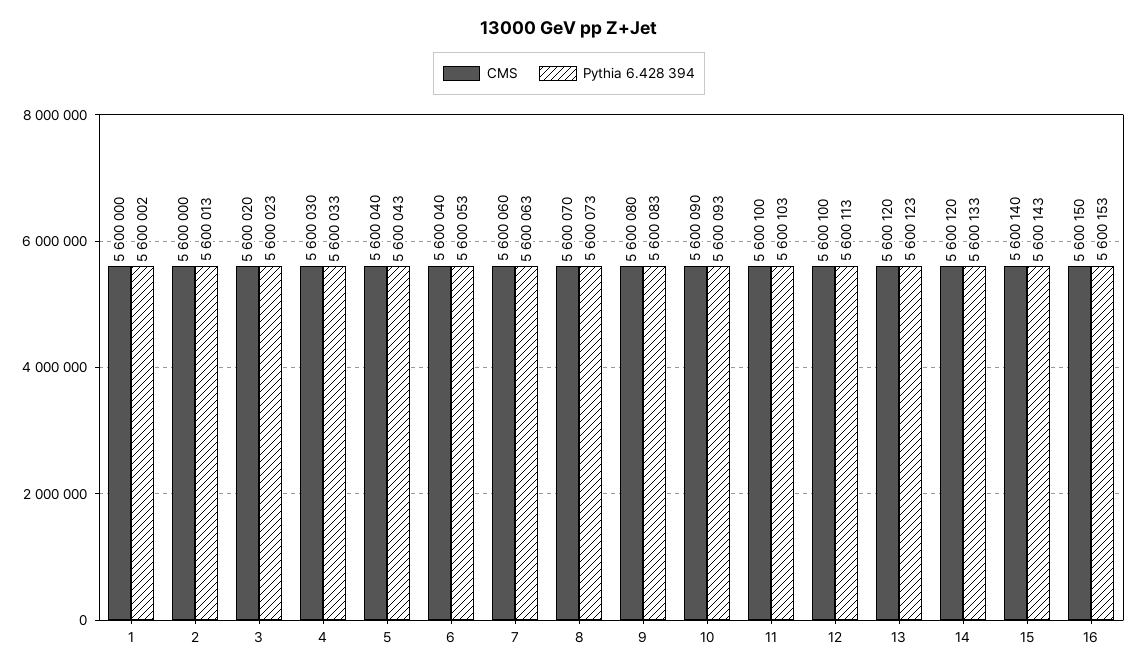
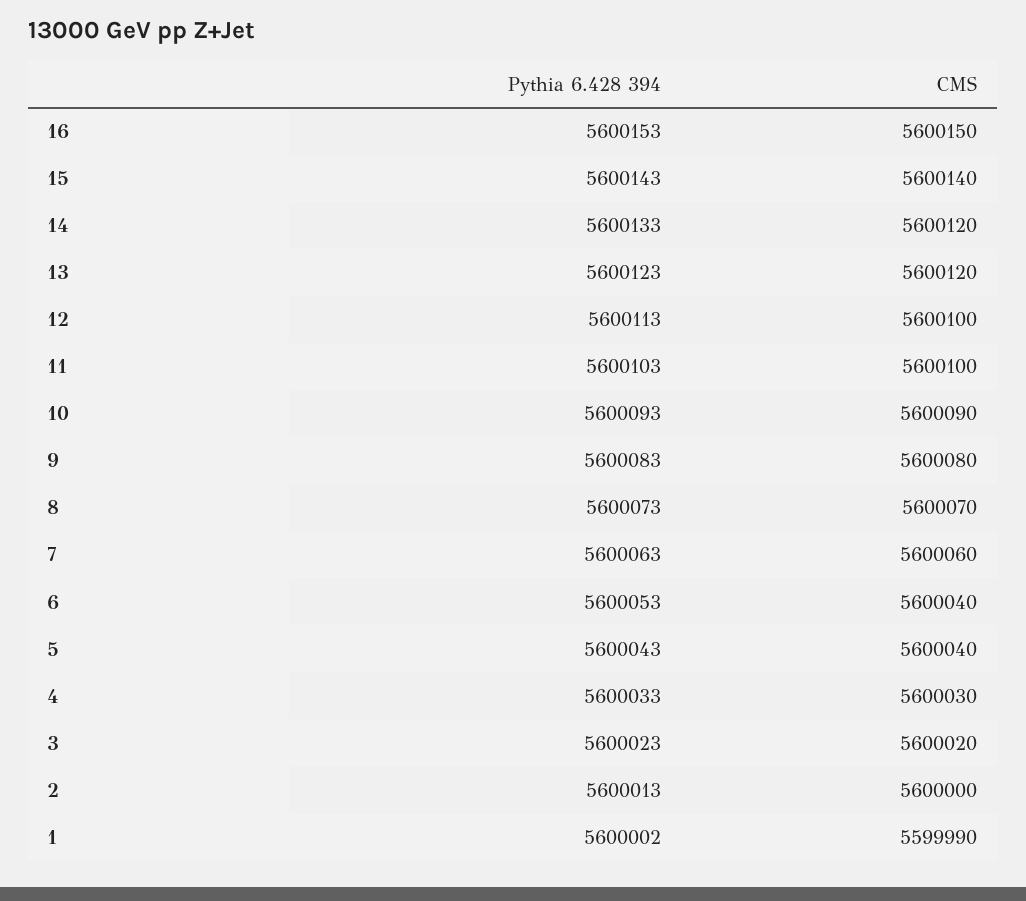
CMS, 1: 5600000 -> 5599990

